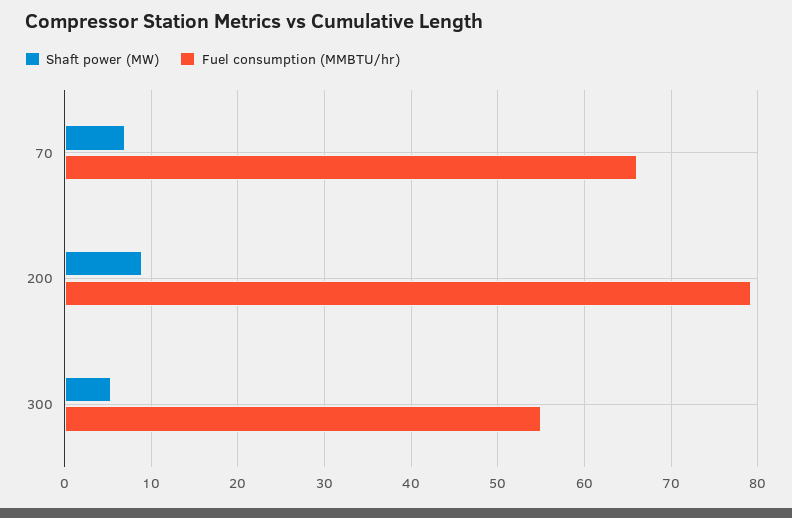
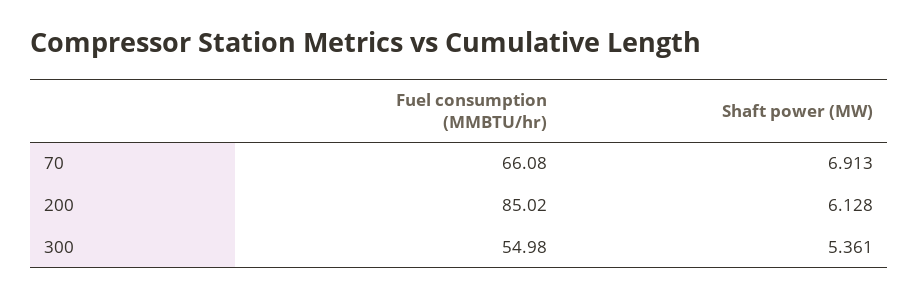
Shaft power (MW), 200: 9 -> 6.128
Fuel consumption (MMBTU/hr), 200: 79 -> 85.02

